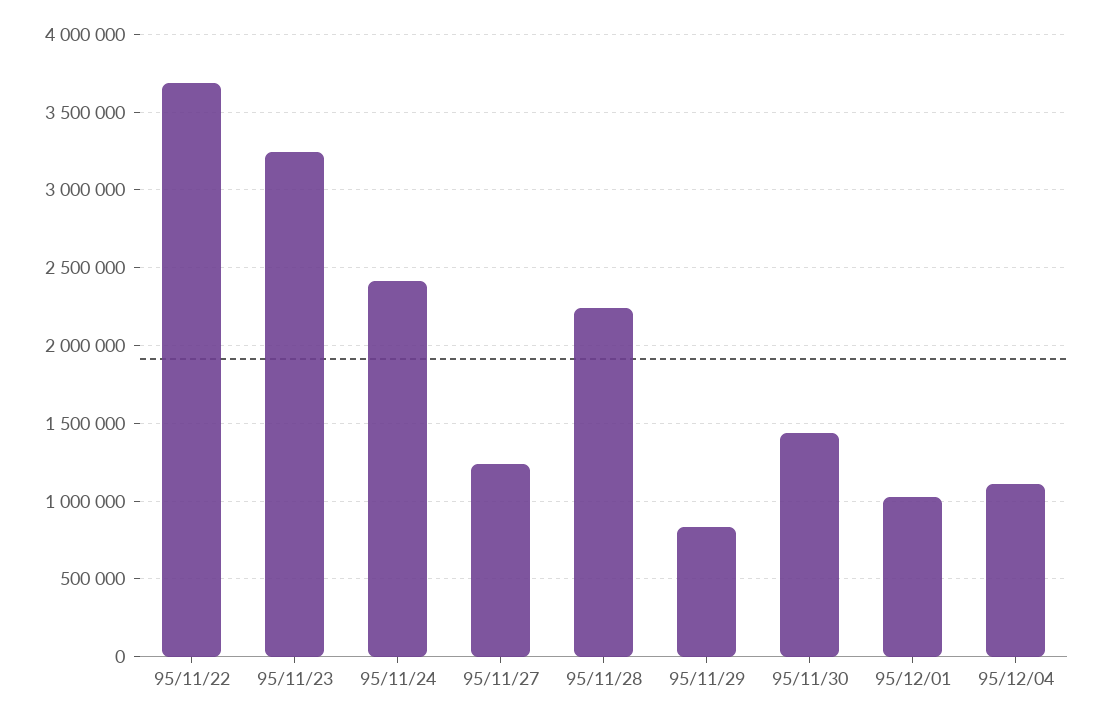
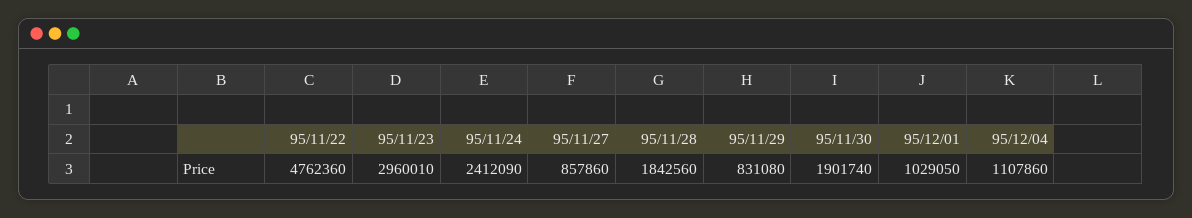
95/11/22: 3700000 -> 4762360
95/11/23: 3250000 -> 2960010
95/11/27: 1250000 -> 857860
95/11/28: 2250000 -> 1842560
95/11/30: 1450000 -> 1901740

